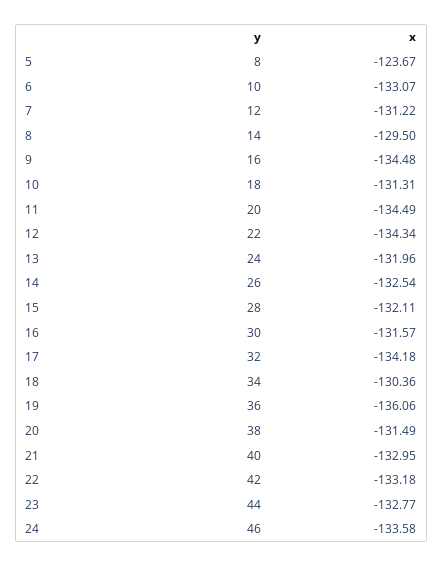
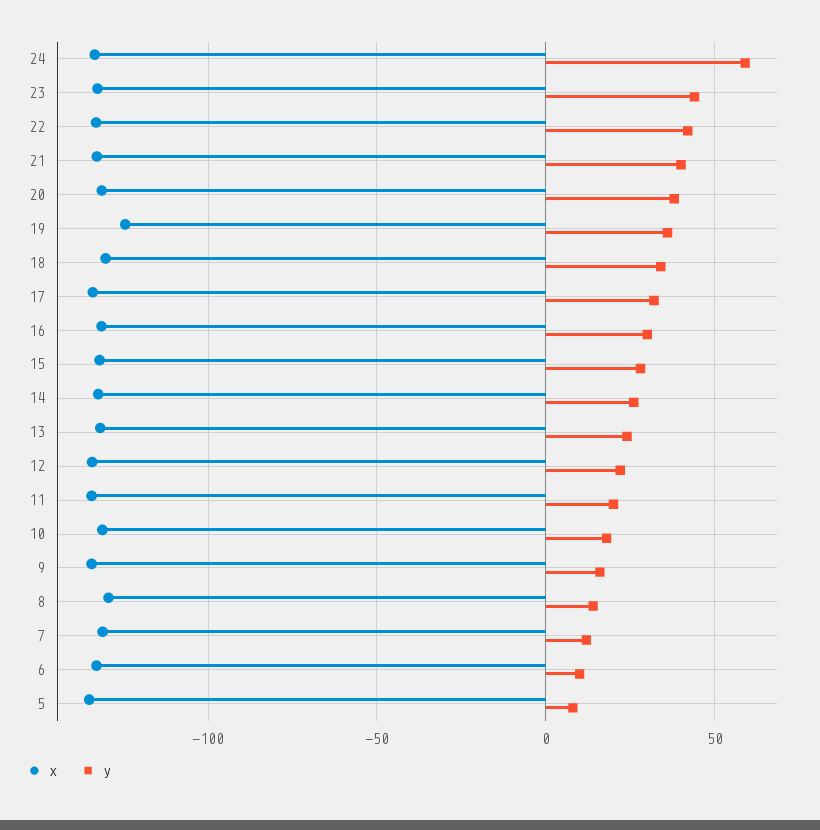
x, 5: -123.67 -> -135
x, 19: -136.06 -> -125
y, 24: 46 -> 60

